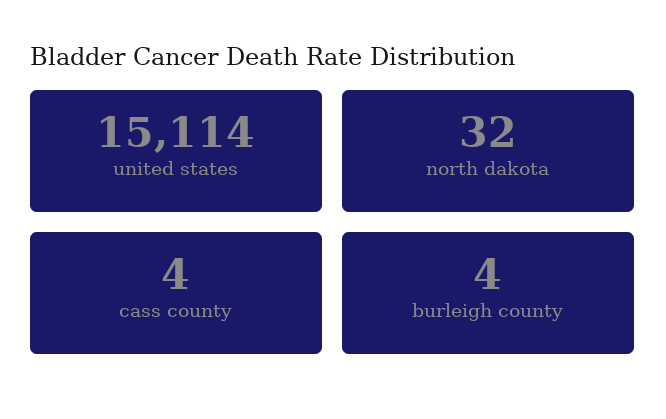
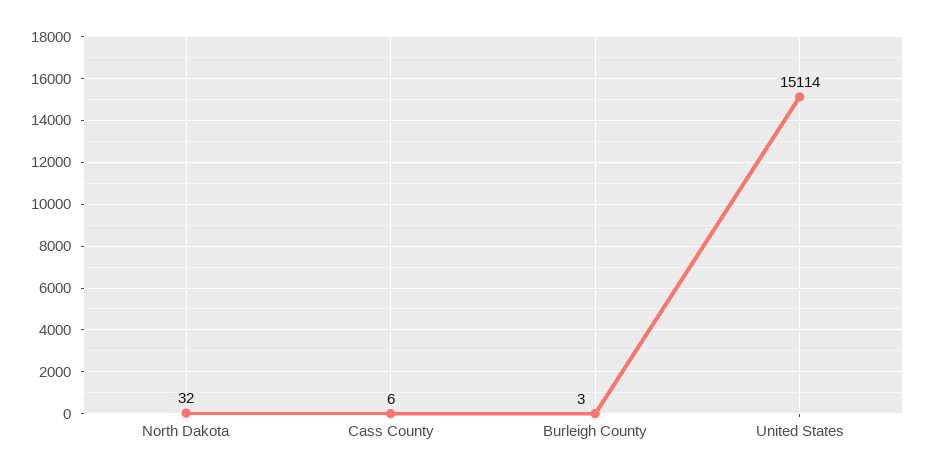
cass county: 4 -> 6
burleigh county: 4 -> 3

